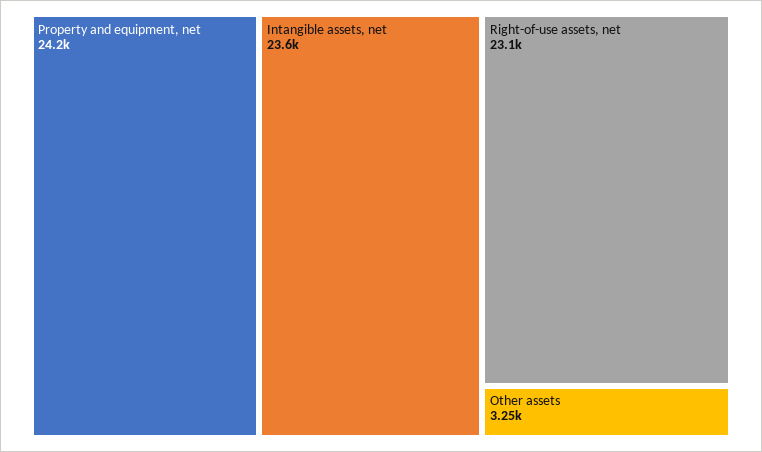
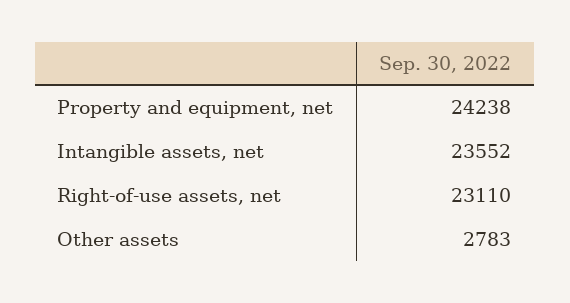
Other assets: 3250 -> 2783

